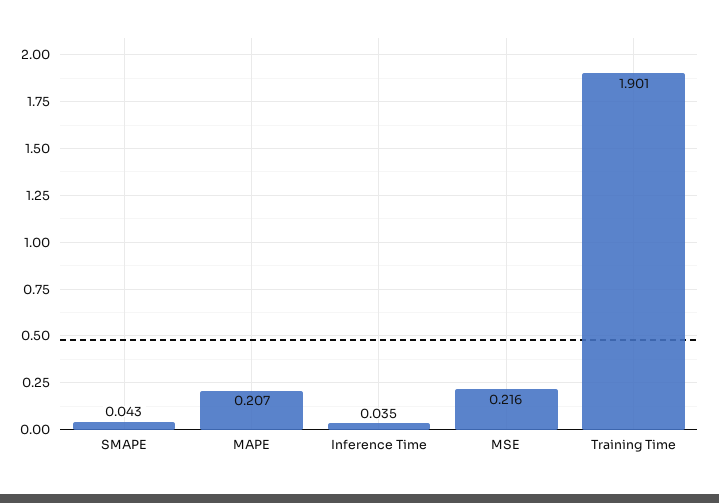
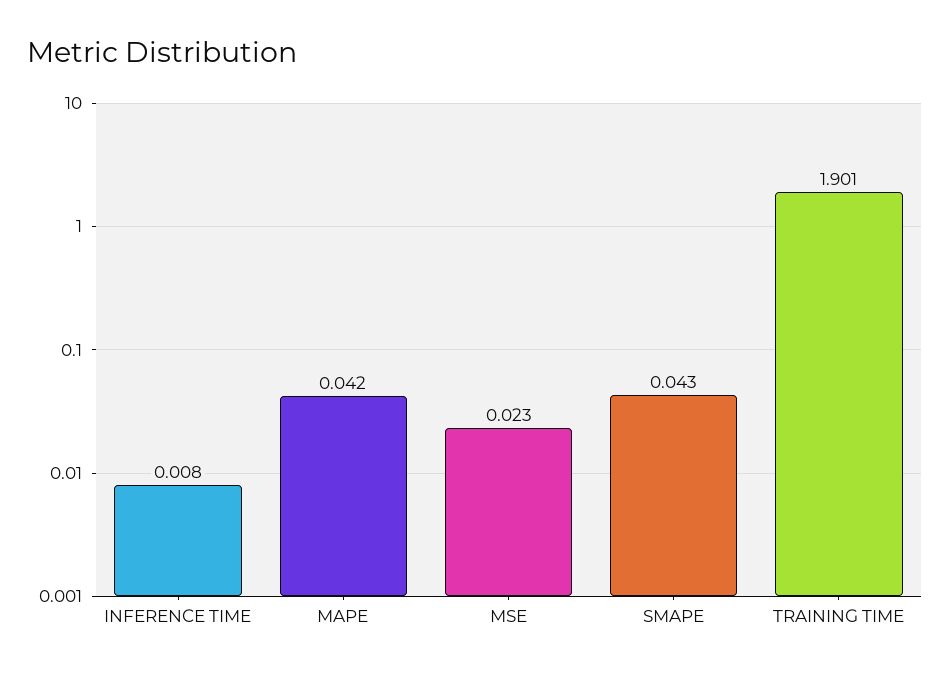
MAPE: 0.207 -> 0.042
Inference Time: 0.035 -> 0.008
MSE: 0.216 -> 0.023

